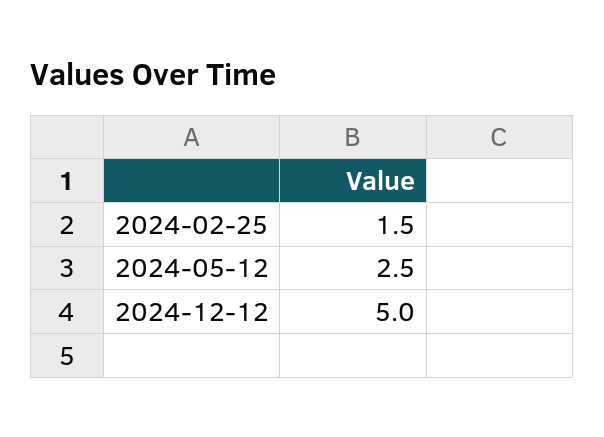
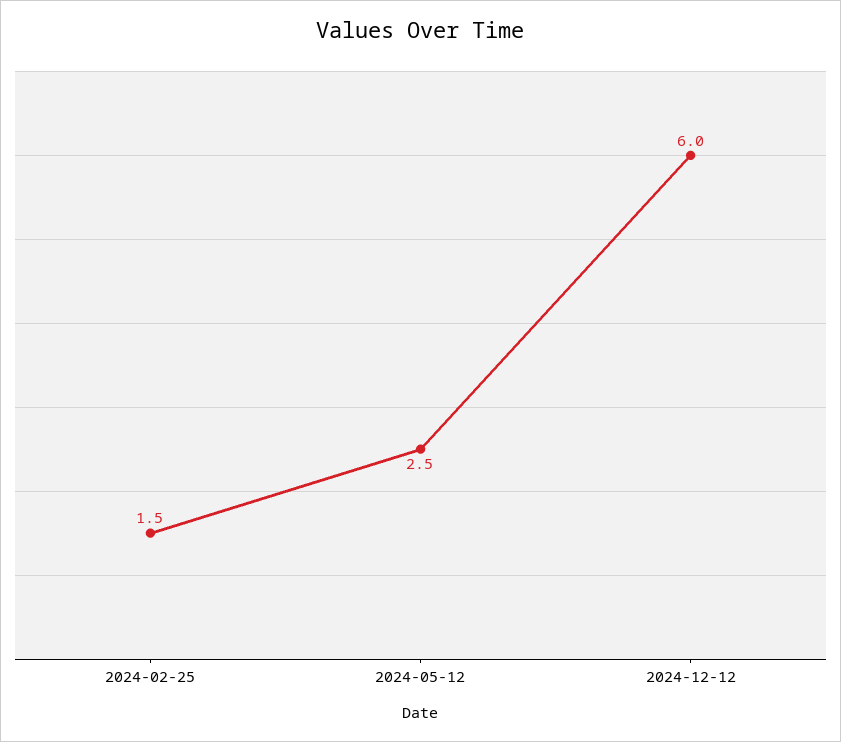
2024-12-12: 5 -> 6

